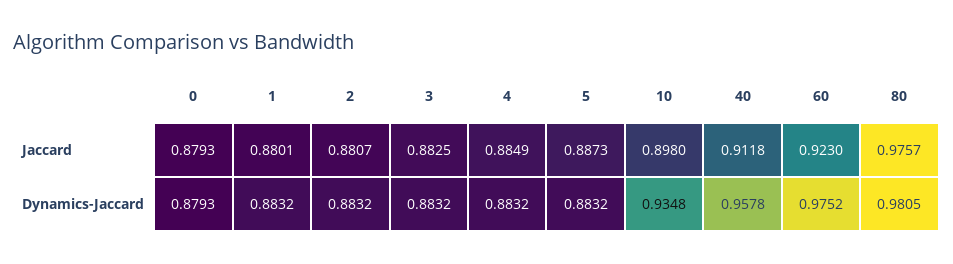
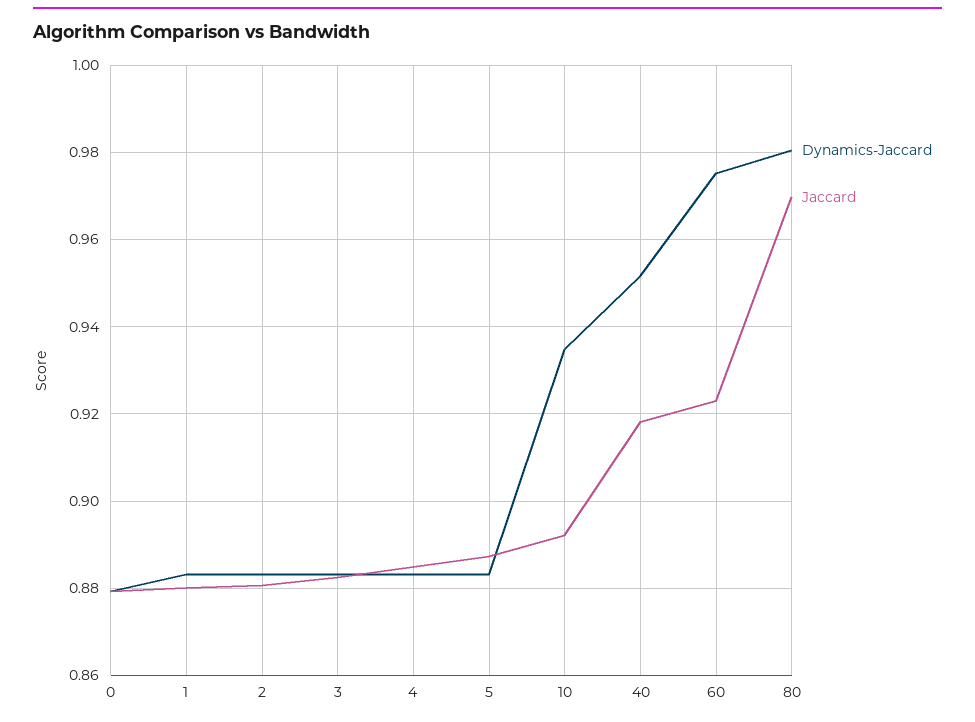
Jaccard, 10: 0.898 -> 0.892
Jaccard, 40: 0.9118 -> 0.918
Jaccard, 80: 0.9757 -> 0.97
Dynamics-Jaccard, 40: 0.9578 -> 0.952

